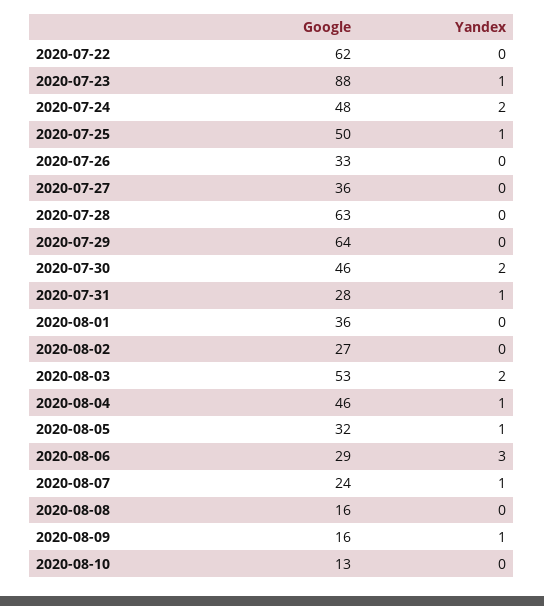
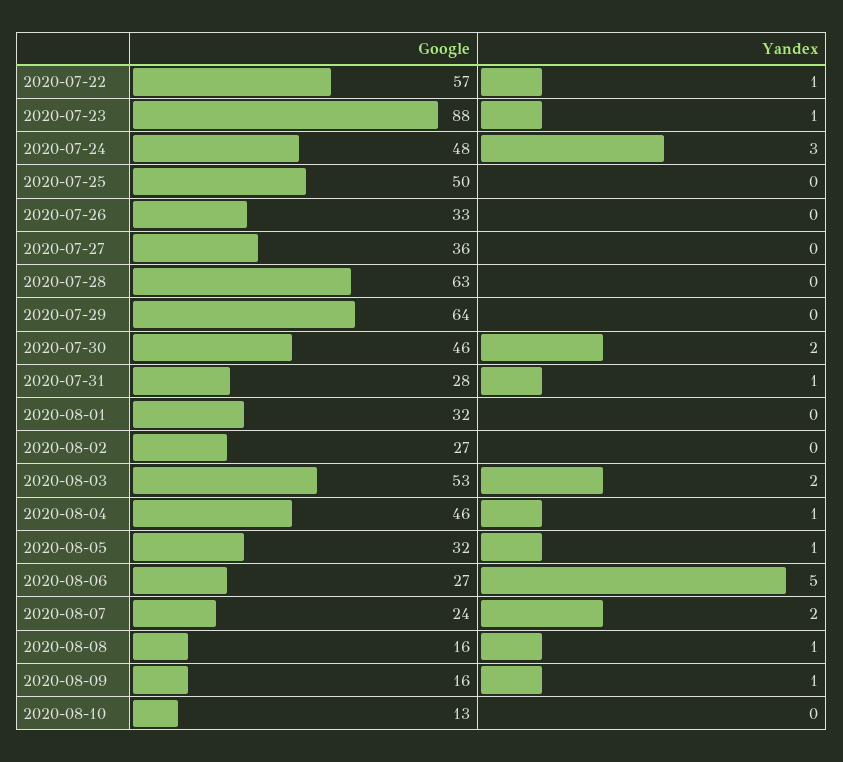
Google, 2020-07-22: 62 -> 57
Yandex, 2020-07-22: 0 -> 1
Yandex, 2020-07-24: 2 -> 3
Yandex, 2020-07-25: 1 -> 0
Google, 2020-08-01: 36 -> 32
Google, 2020-08-06: 29 -> 27
Yandex, 2020-08-06: 3 -> 5
Yandex, 2020-08-07: 1 -> 2
Yandex, 2020-08-08: 0 -> 1

